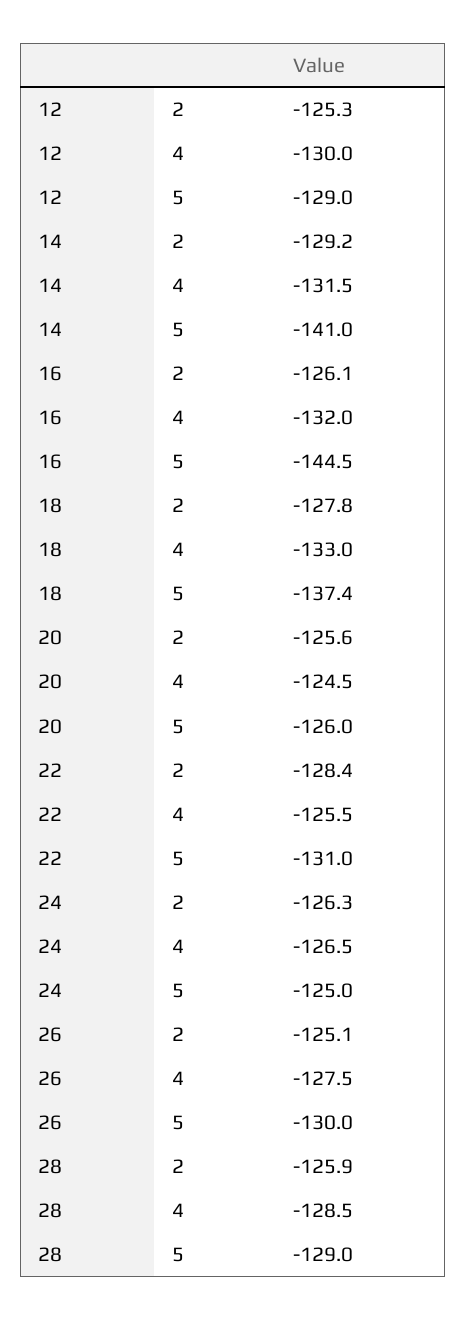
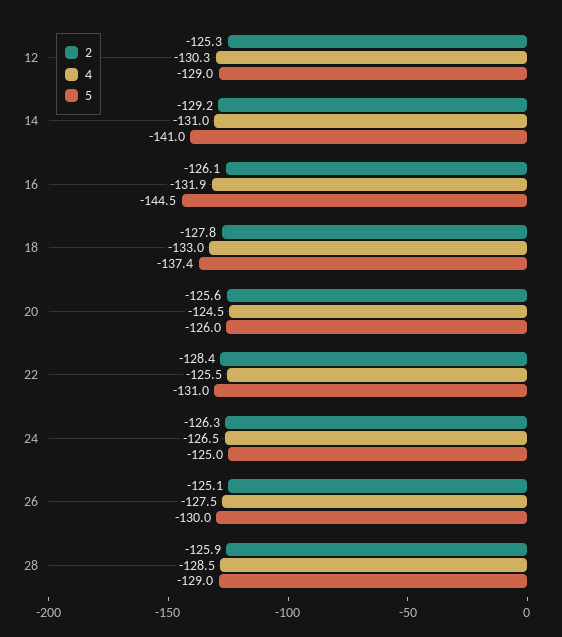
4, 12: -130 -> -130.3
4, 14: -131.5 -> -131
4, 16: -132 -> -131.9

